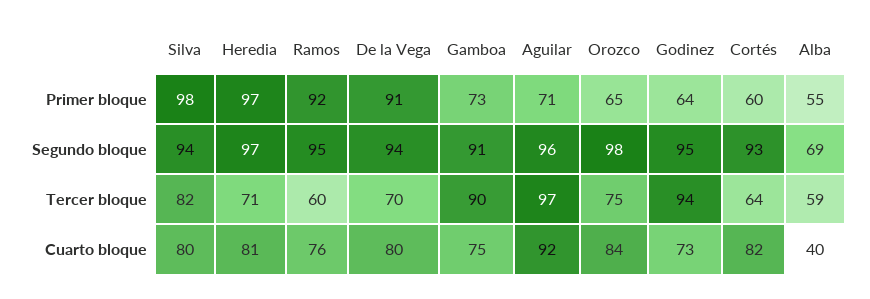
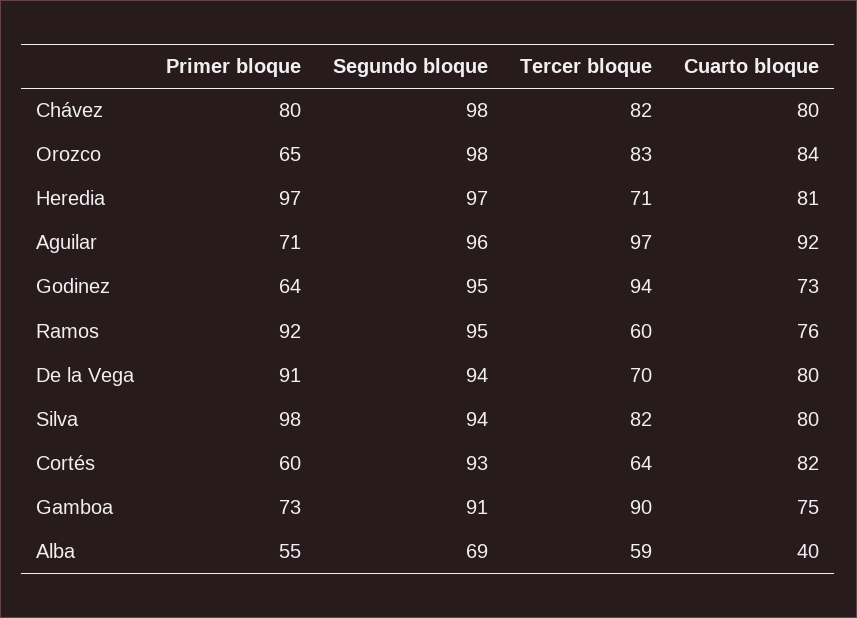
Orozco, Tercer bloque: 75 -> 83
Chávez, Primer bloque: none -> 80
Chávez, Segundo bloque: none -> 98
Chávez, Tercer bloque: none -> 82
Chávez, Cuarto bloque: none -> 80

